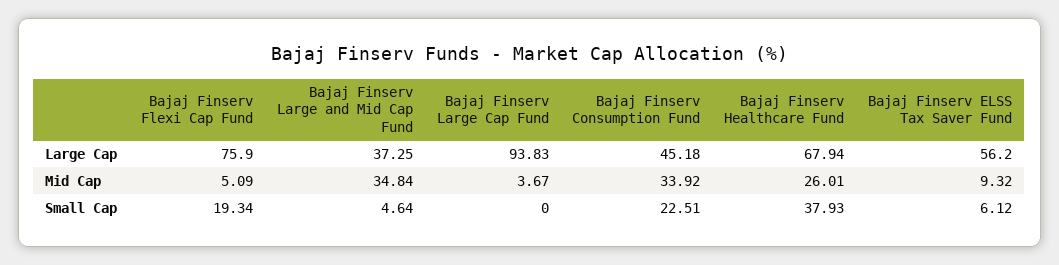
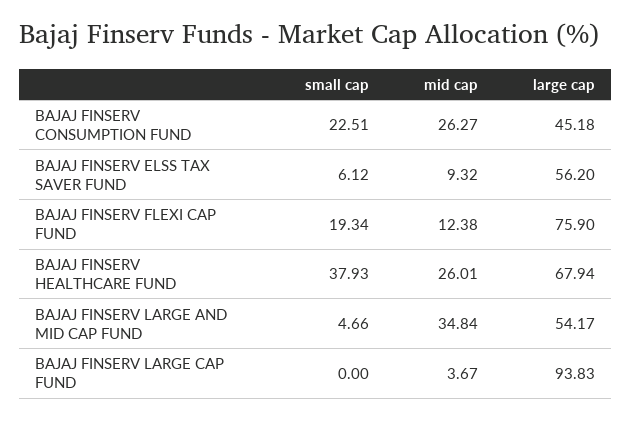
Bajaj Finserv Large and Mid Cap Fund, Large Cap: 37.25 -> 54.17
Bajaj Finserv Flexi Cap Fund, Mid Cap: 5.09 -> 12.38
Bajaj Finserv Consumption Fund, Mid Cap: 33.92 -> 26.27
Bajaj Finserv Large and Mid Cap Fund, Small Cap: 4.64 -> 4.66

